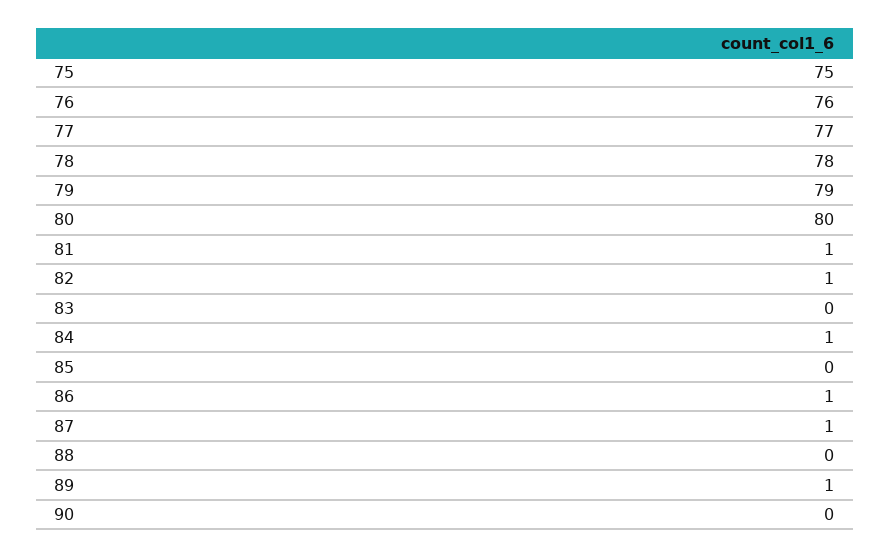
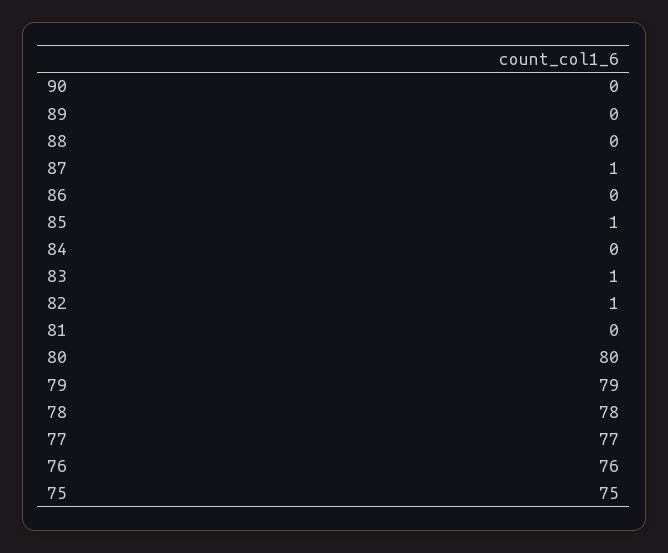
81: 1 -> 0
83: 0 -> 1
84: 1 -> 0
85: 0 -> 1
86: 1 -> 0
89: 1 -> 0

